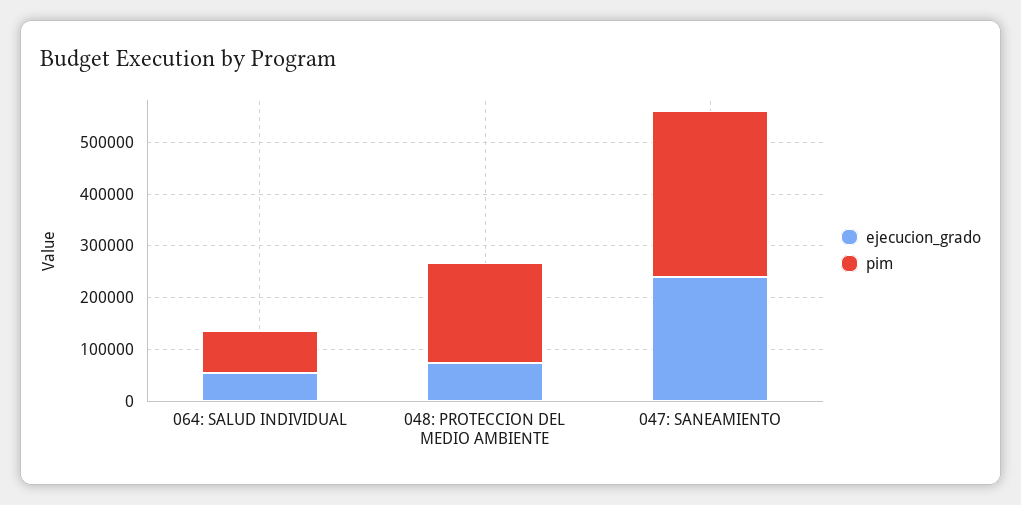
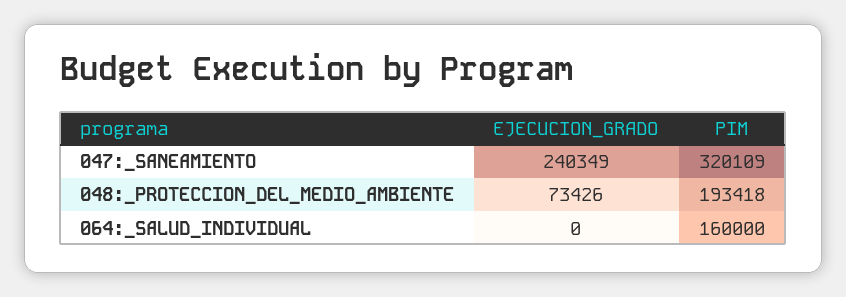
ejecucion_grado, 064: SALUD INDIVIDUAL: 60000 -> 0
pim, 064: SALUD INDIVIDUAL: 80000 -> 160000

